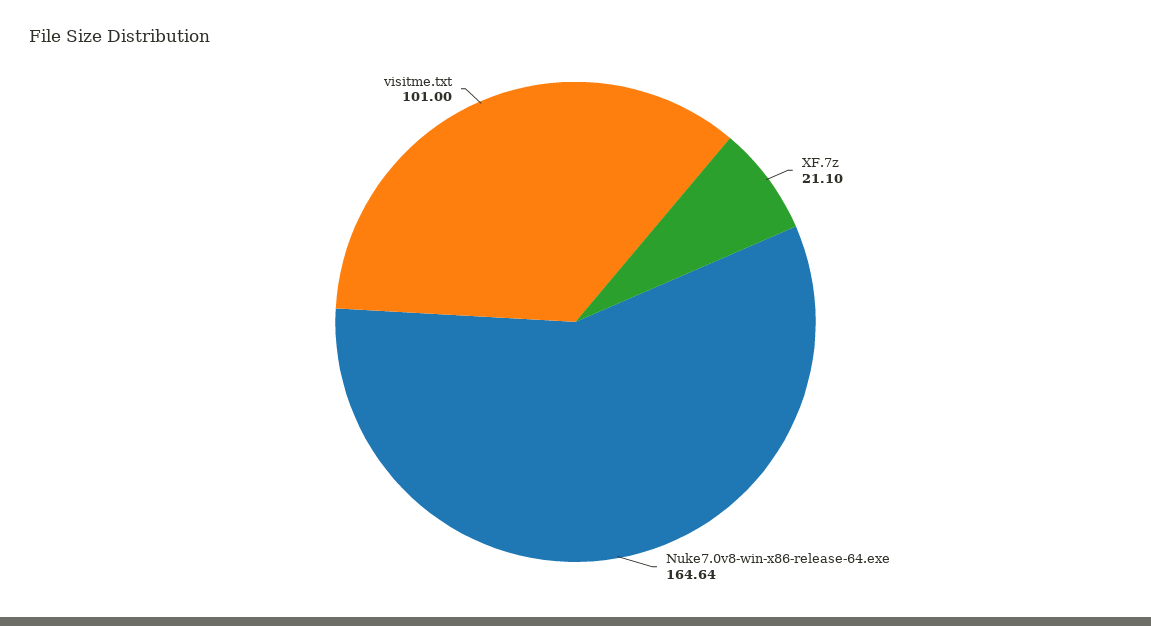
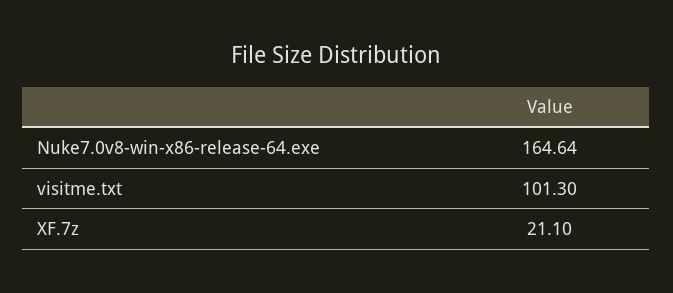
visitme.txt: 101 -> 101.3

